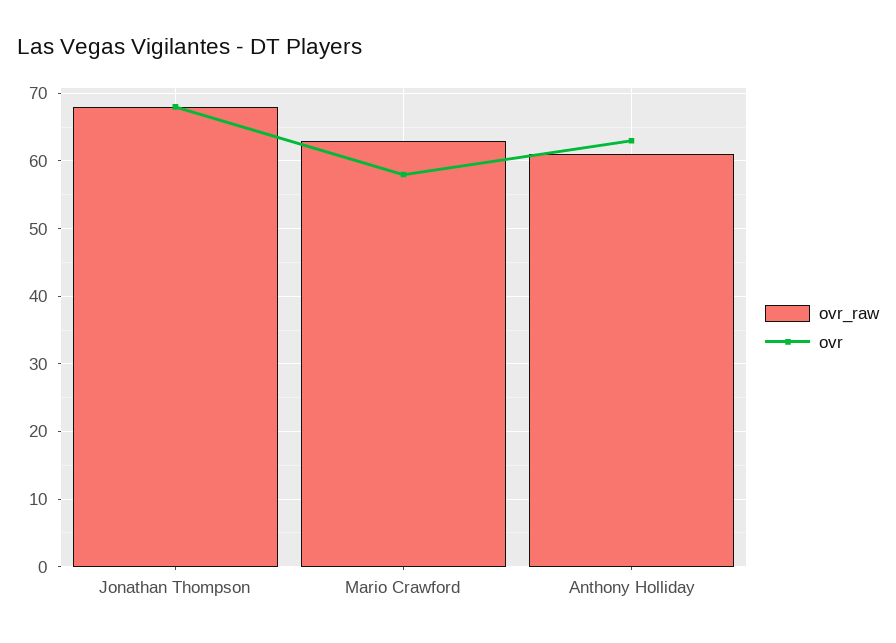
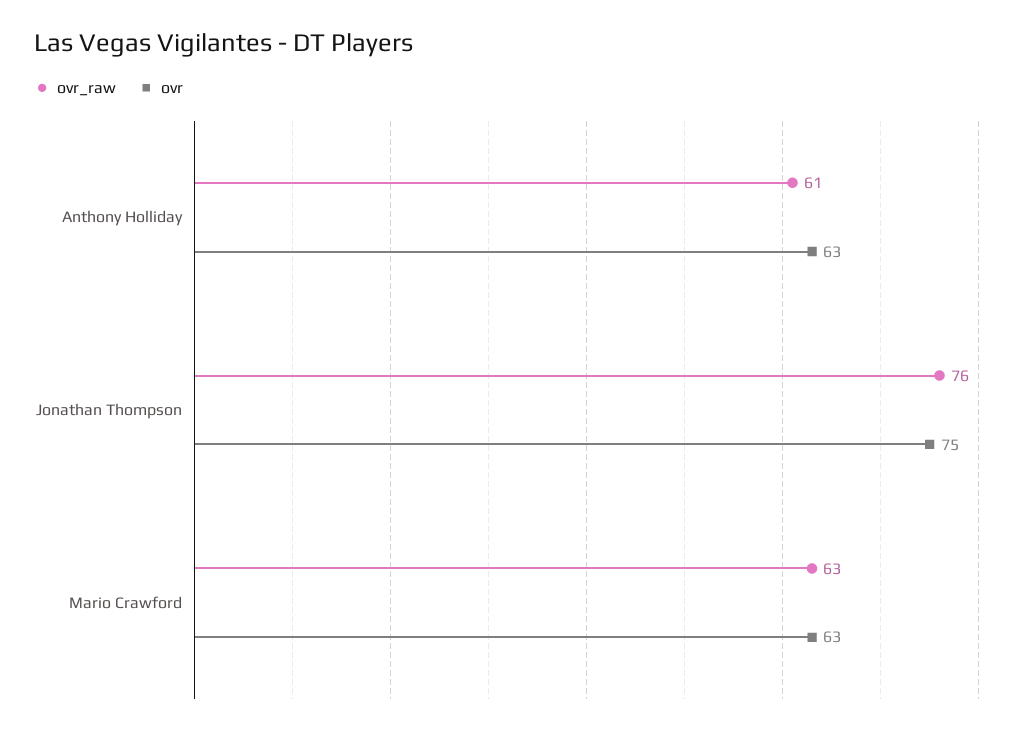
ovr_raw, Jonathan Thompson: 68 -> 76
ovr, Jonathan Thompson: 68 -> 75
ovr, Mario Crawford: 58 -> 63

